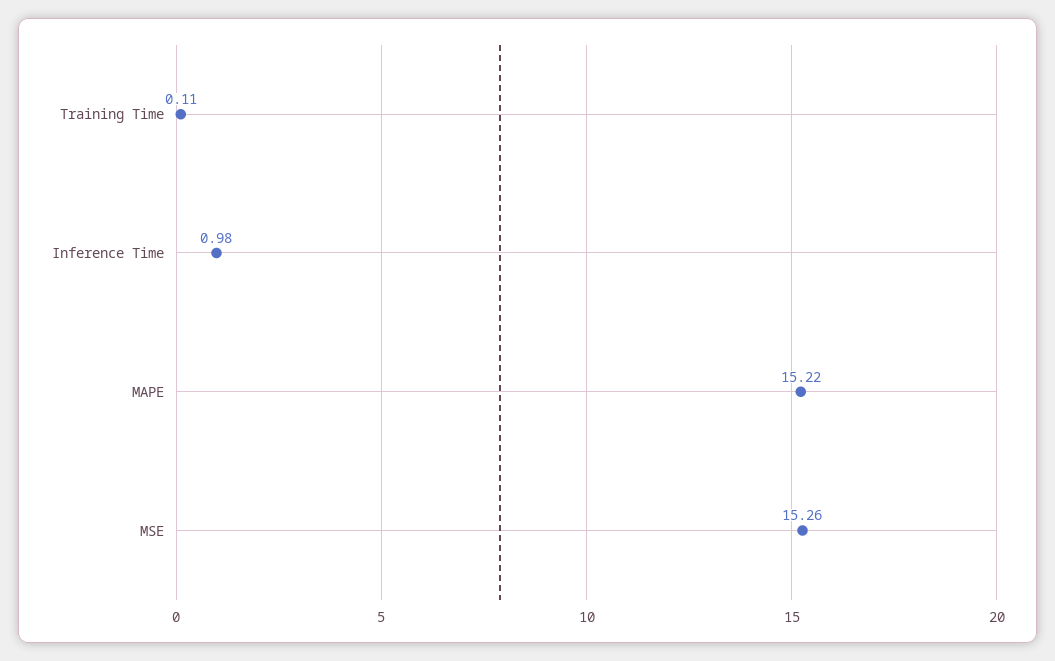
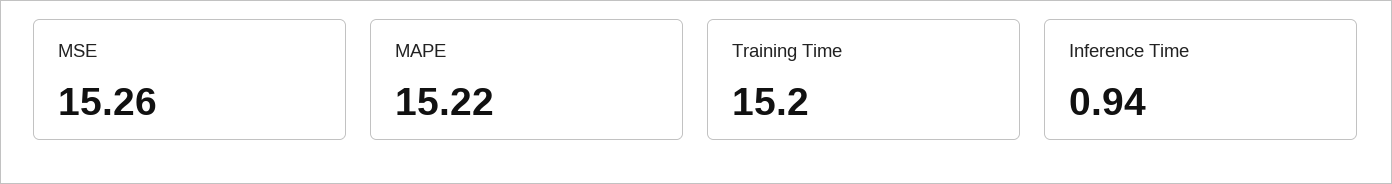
Training Time: 0.11 -> 15.2
Inference Time: 0.98 -> 0.94

